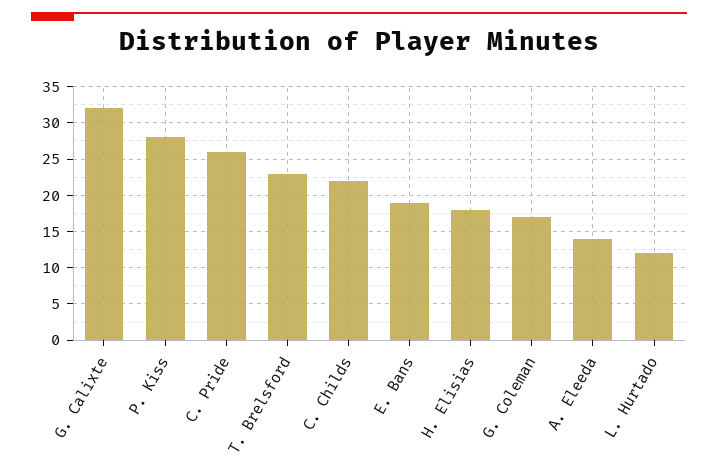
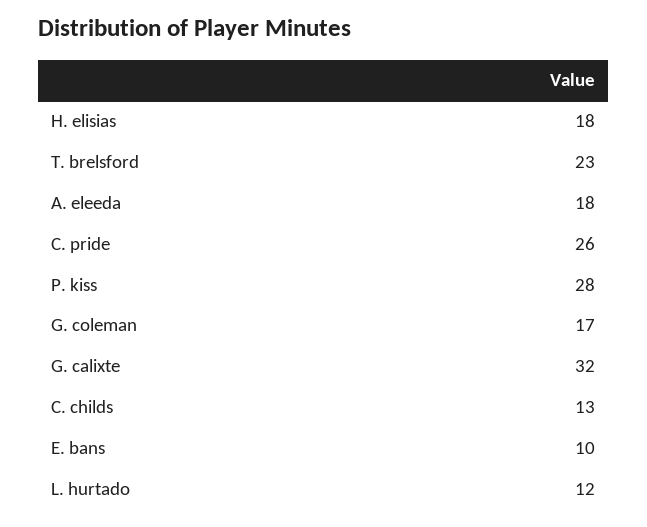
C. Childs: 22 -> 13
E. Bans: 19 -> 10
A. Eleeda: 14 -> 18

